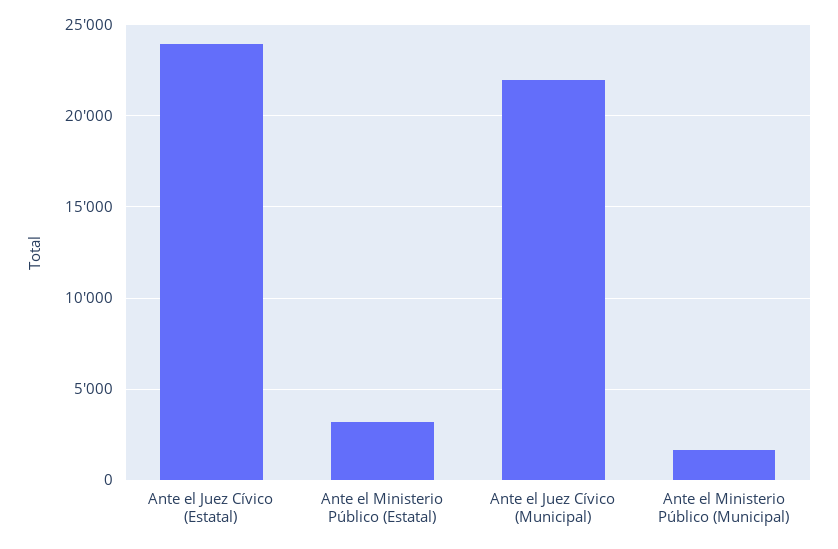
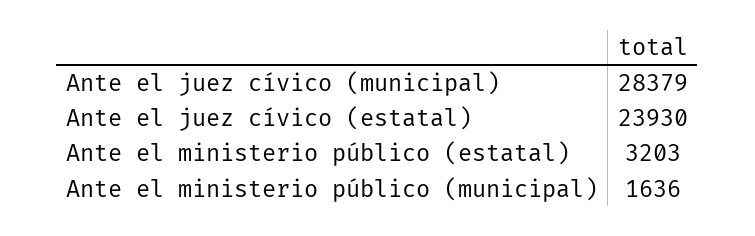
Ante el Juez Cívico (Municipal): 22000 -> 28379

